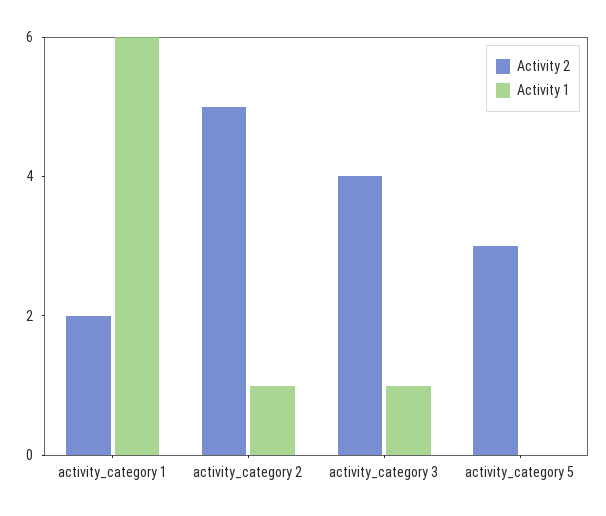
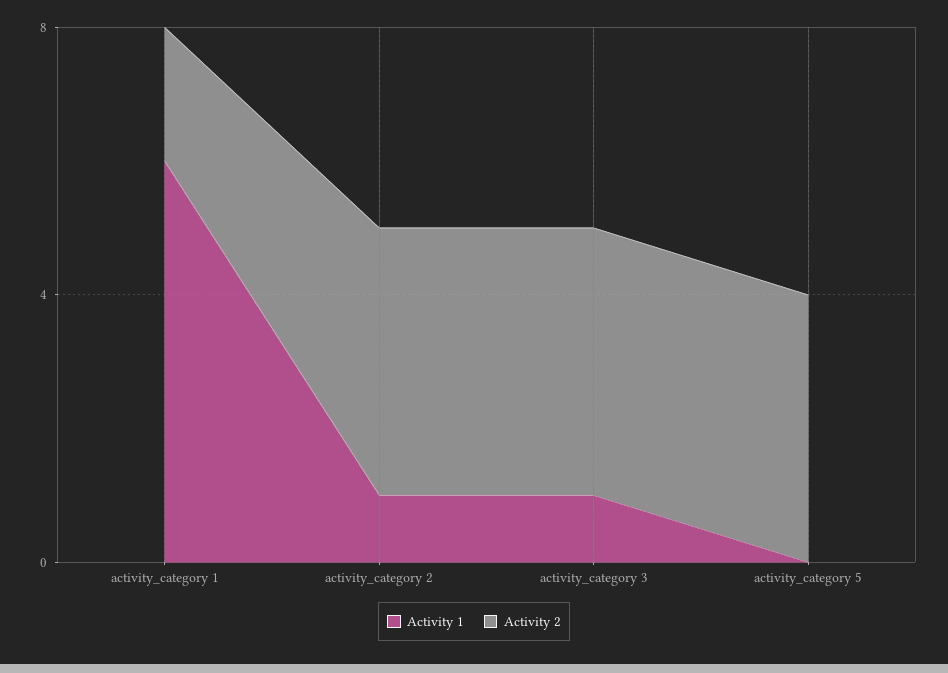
Activity 2, activity_category 2: 5 -> 4
Activity 2, activity_category 5: 3 -> 4

